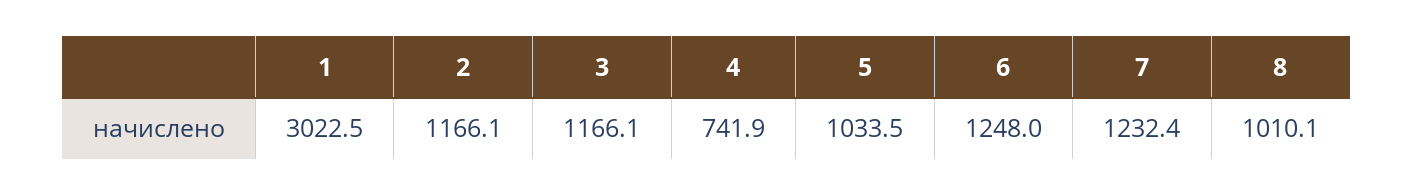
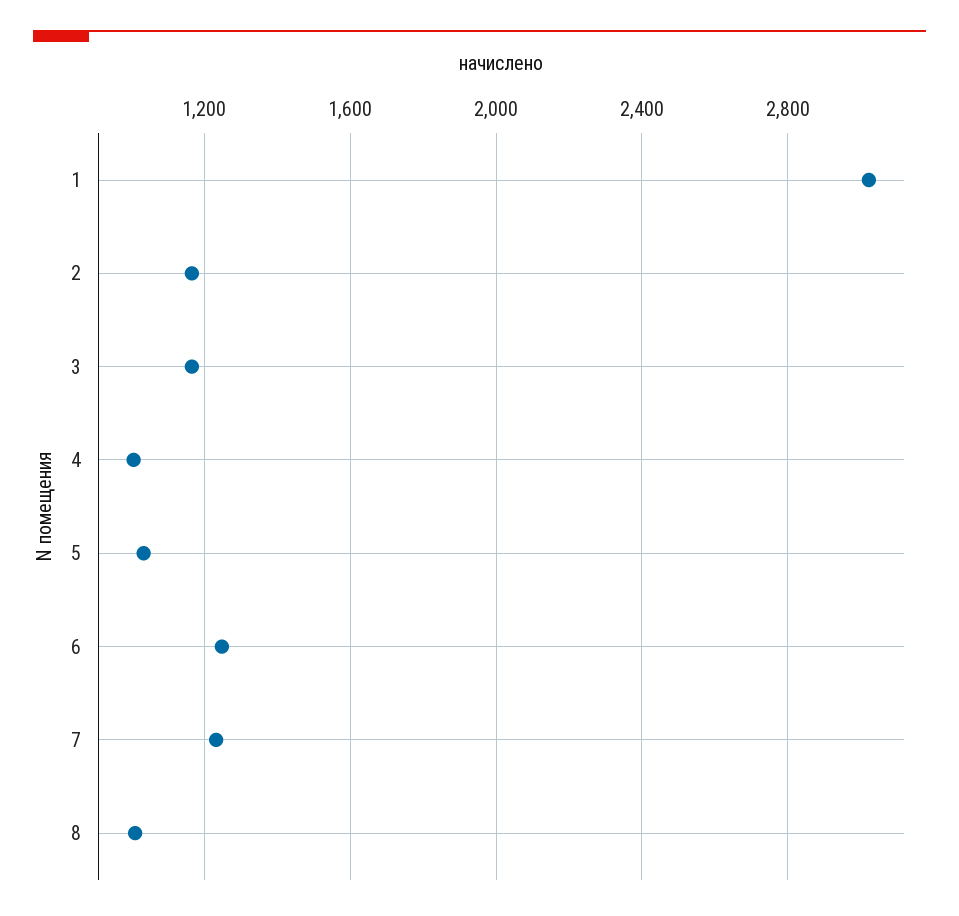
4: 741.9 -> 1000

